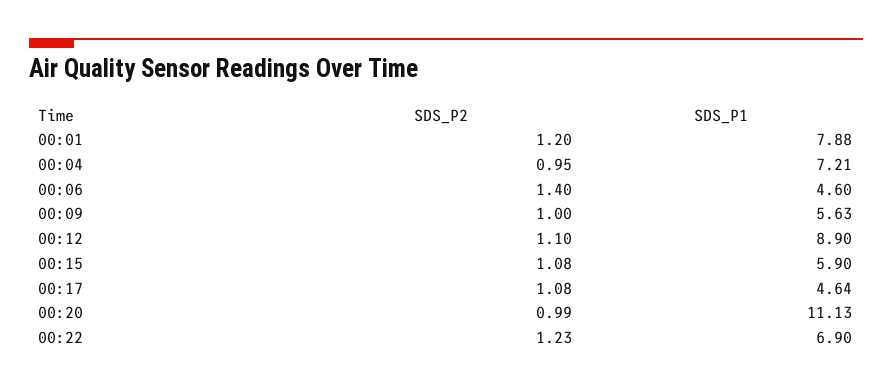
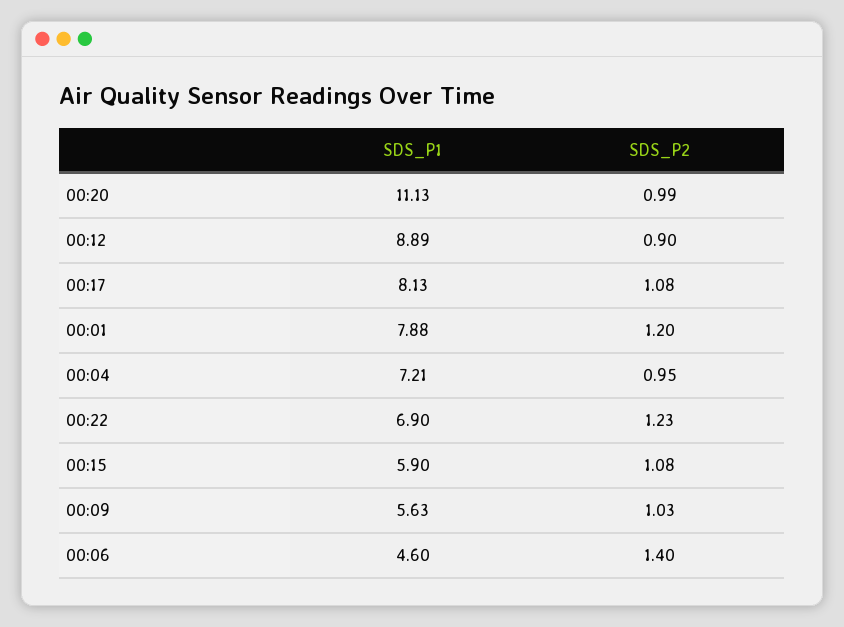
SDS_P2, 00:09: 1 -> 1.03
SDS_P2, 00:12: 1.1 -> 0.9
SDS_P1, 00:12: 8.9 -> 8.89
SDS_P1, 00:17: 4.64 -> 8.13

